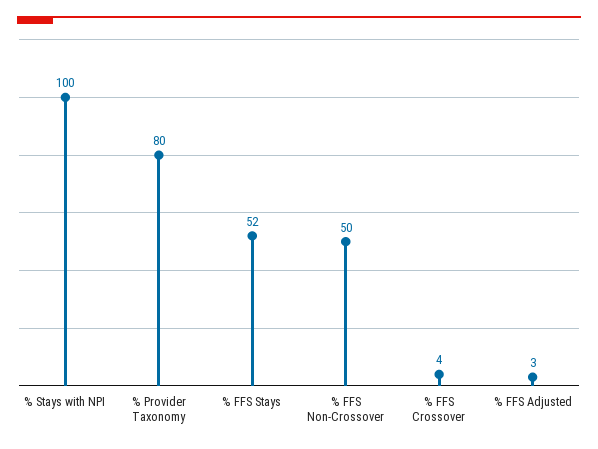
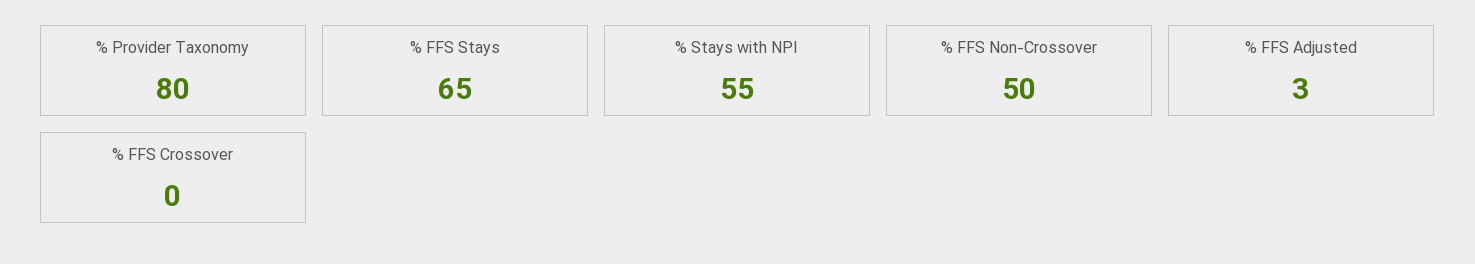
% Stays with NPI: 100 -> 55
% FFS Stays: 52 -> 65
% FFS Crossover: 4 -> 0

